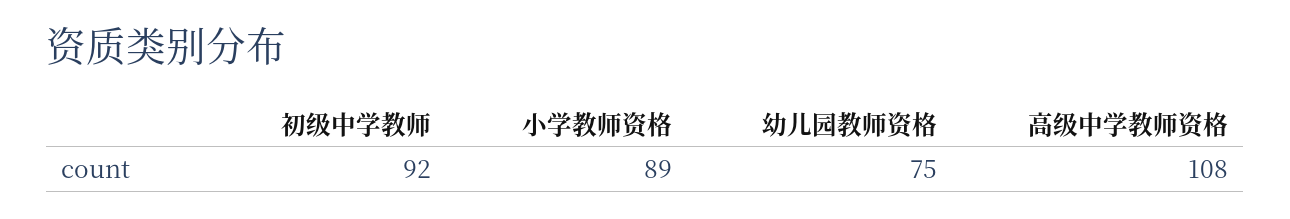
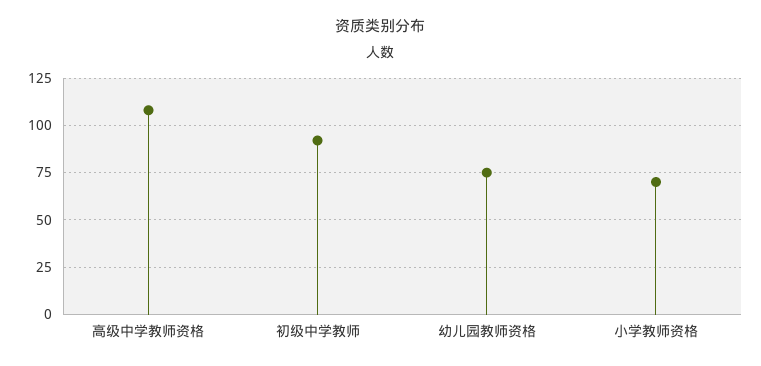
小学教师资格: 89 -> 70

